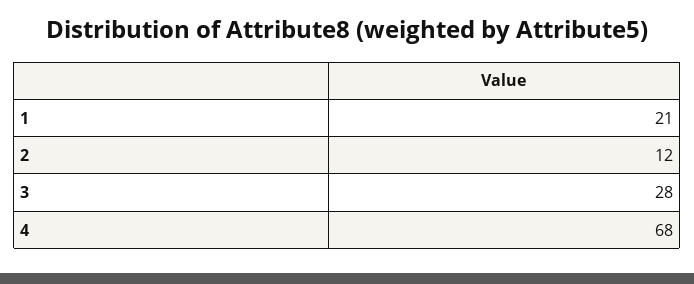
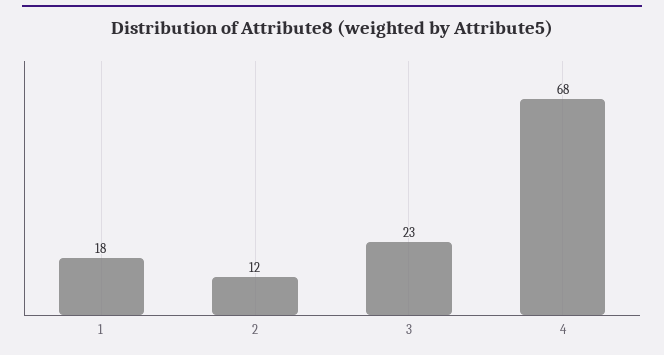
1: 21 -> 18
3: 28 -> 23

